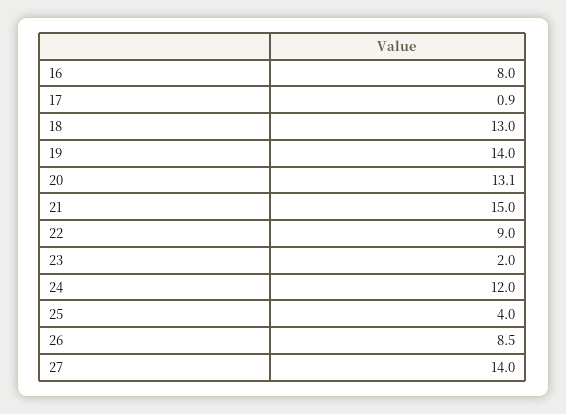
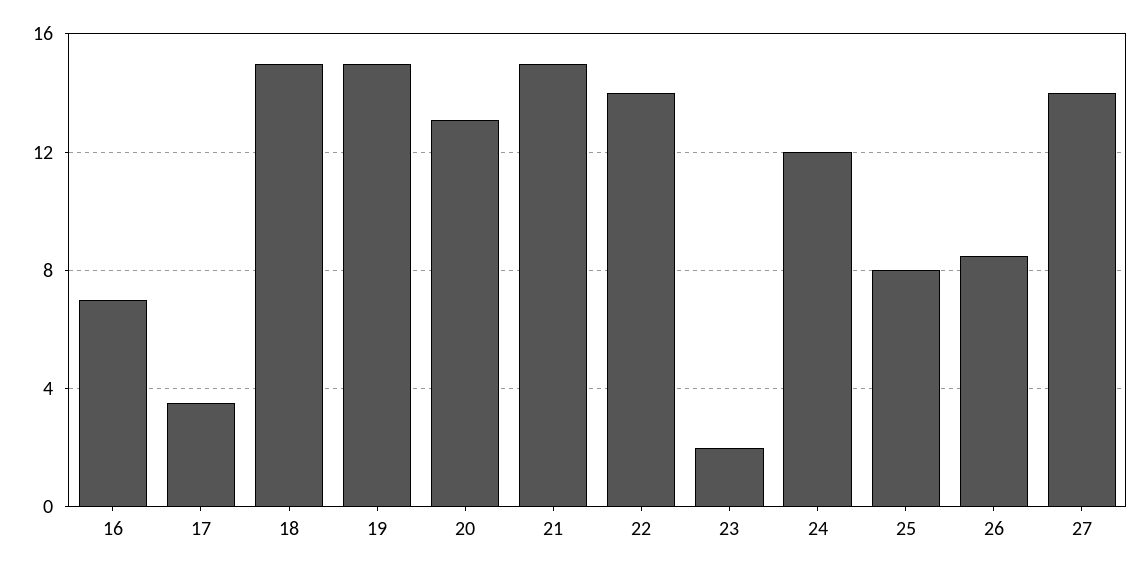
16: 8 -> 7
17: 0.9 -> 3.5
18: 13 -> 15
19: 14 -> 15
22: 9 -> 14
25: 4 -> 8

